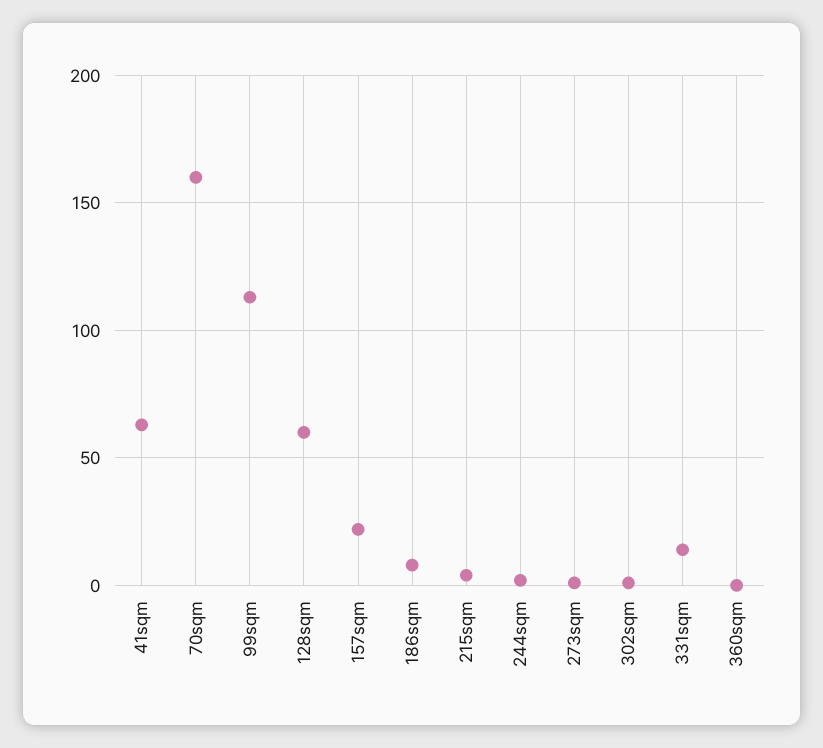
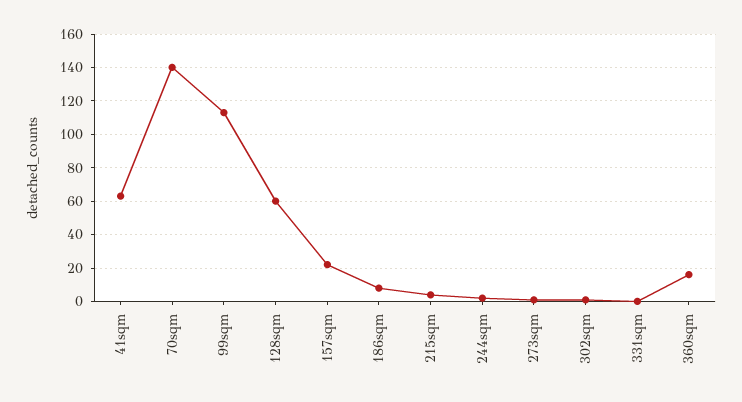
70sqm: 160 -> 140
331sqm: 15 -> 0
360sqm: 0 -> 15

